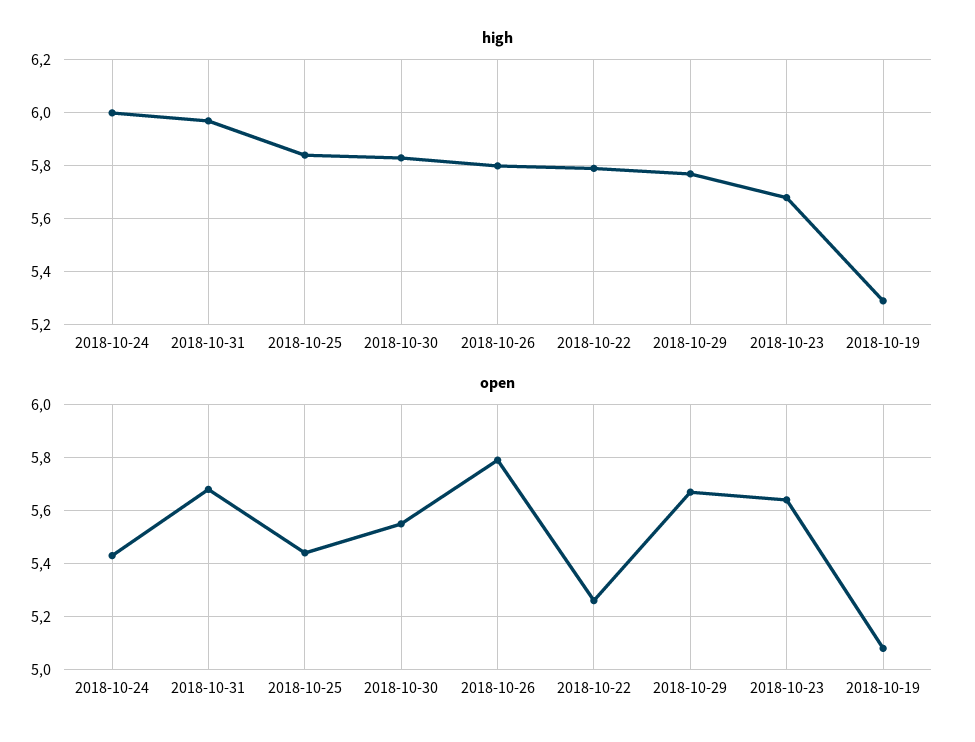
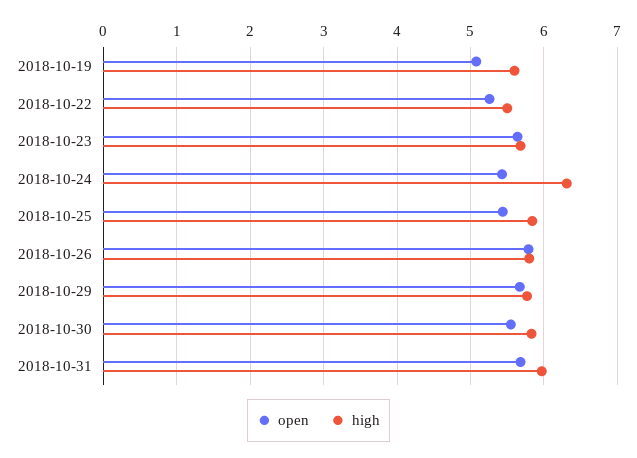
high, 2018-10-24: 6 -> 6.3
high, 2018-10-22: 5.8 -> 5.5
high, 2018-10-19: 5.3 -> 5.6

